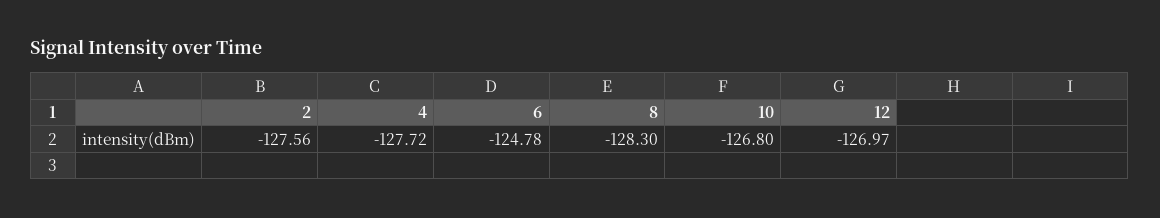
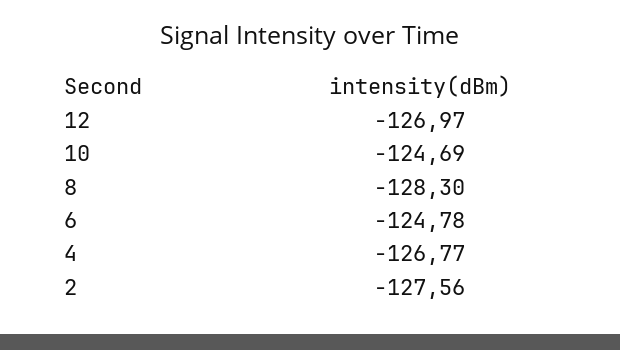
4: -127.72 -> -126.77
10: -126.8 -> -124.69

